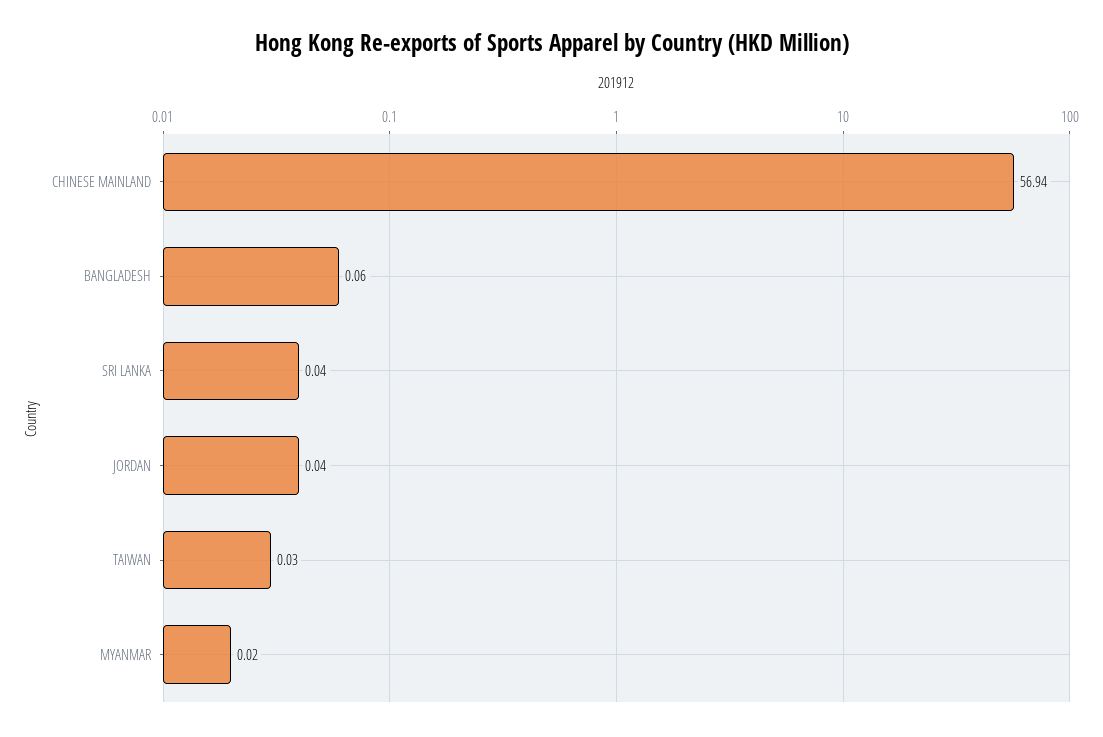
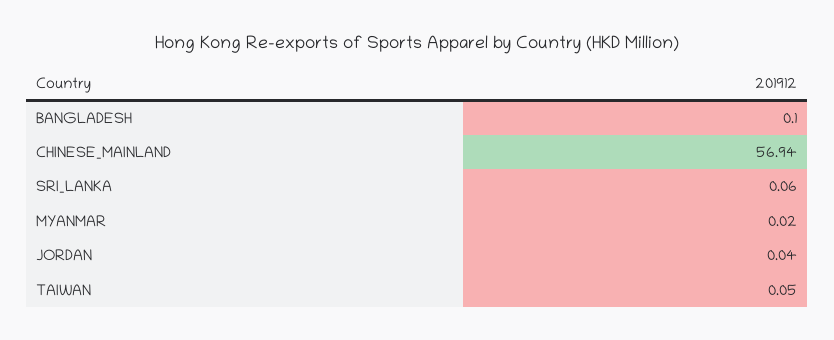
BANGLADESH: 0.06 -> 0.1
SRI LANKA: 0.04 -> 0.06
TAIWAN: 0.03 -> 0.05

